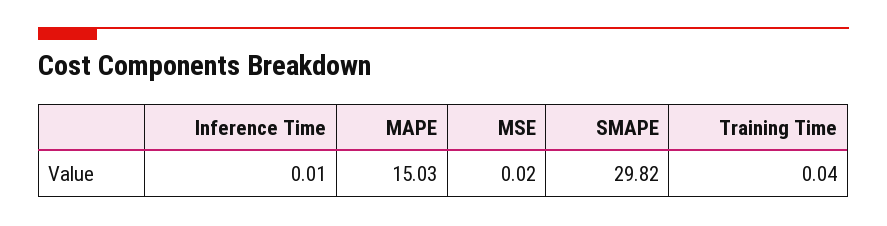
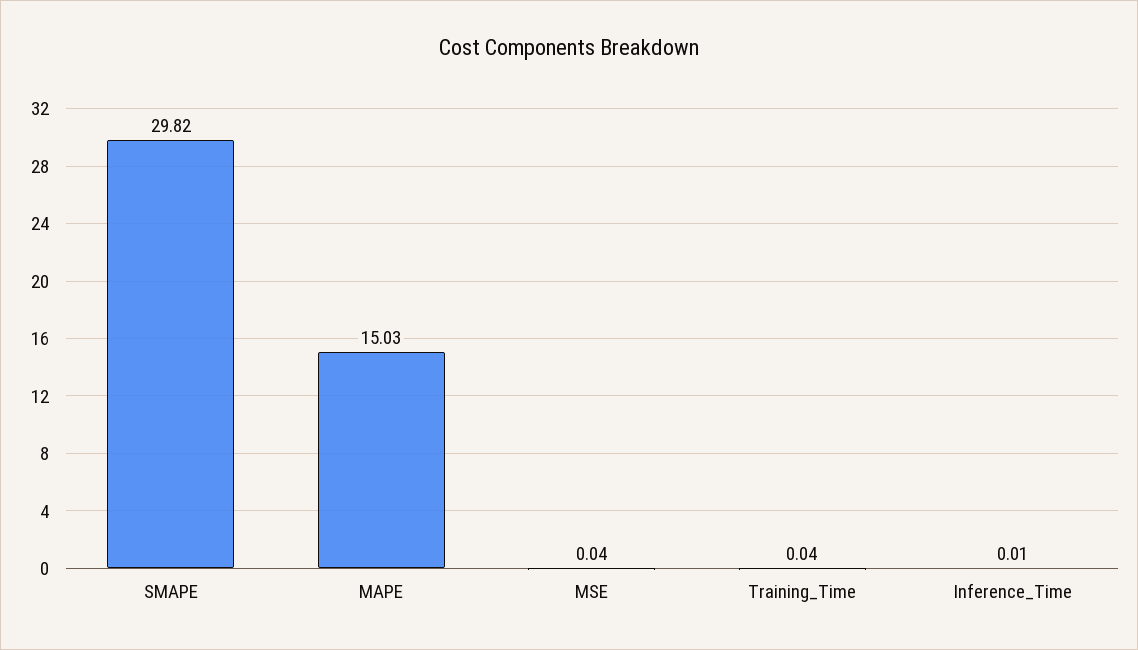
MSE: 0.02 -> 0.04

